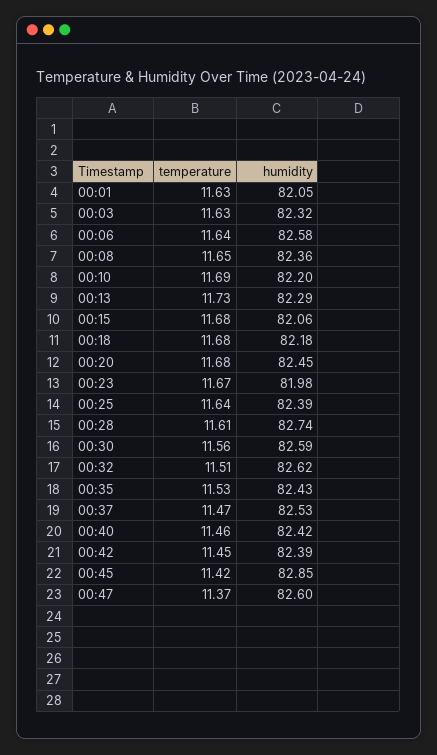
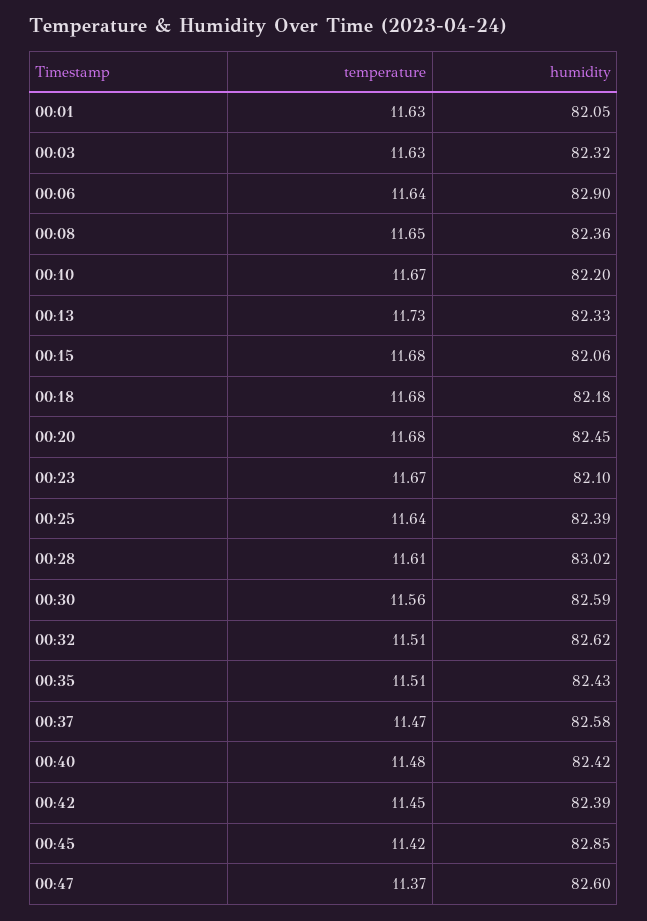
humidity, 00:06: 82.58 -> 82.9
temperature, 00:10: 11.69 -> 11.67
humidity, 00:13: 82.29 -> 82.33
humidity, 00:23: 81.98 -> 82.1
humidity, 00:28: 82.74 -> 83.02
temperature, 00:35: 11.53 -> 11.51
humidity, 00:37: 82.53 -> 82.58
temperature, 00:40: 11.46 -> 11.48

